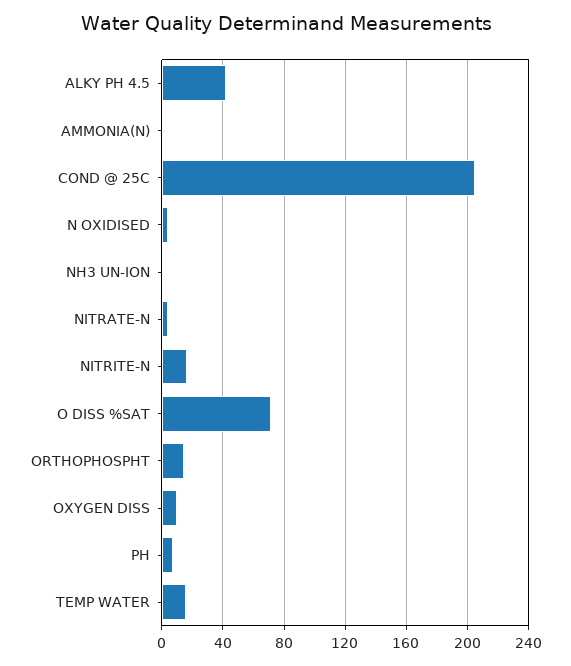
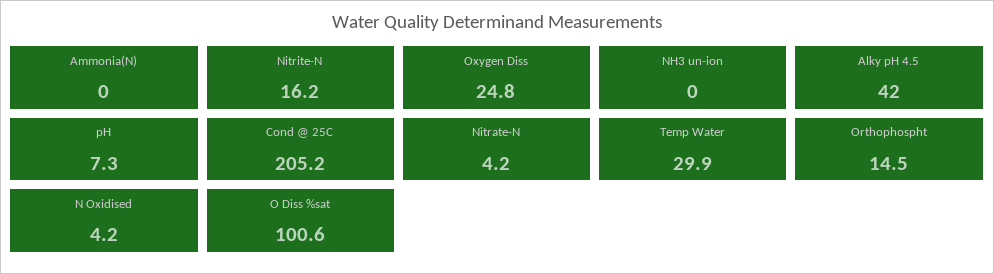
O DISS %SAT: 70 -> 100.6
OXYGEN DISS: 10 -> 24.8
TEMP WATER: 15 -> 29.9

